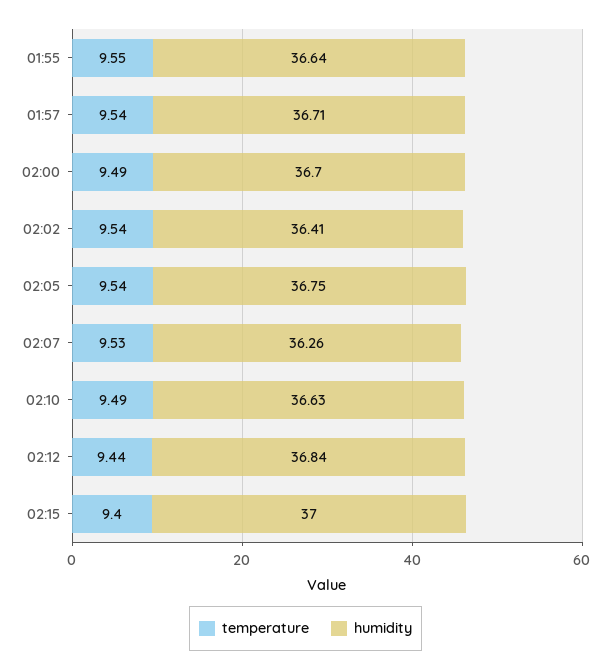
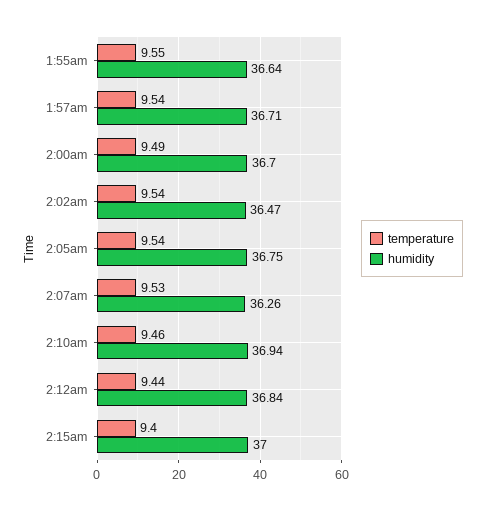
humidity, 02:02: 36.41 -> 36.47
temperature, 02:10: 9.49 -> 9.46
humidity, 02:10: 36.63 -> 36.94

